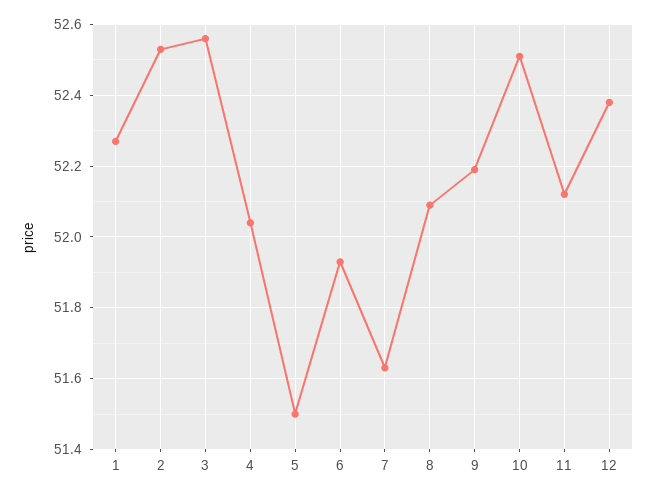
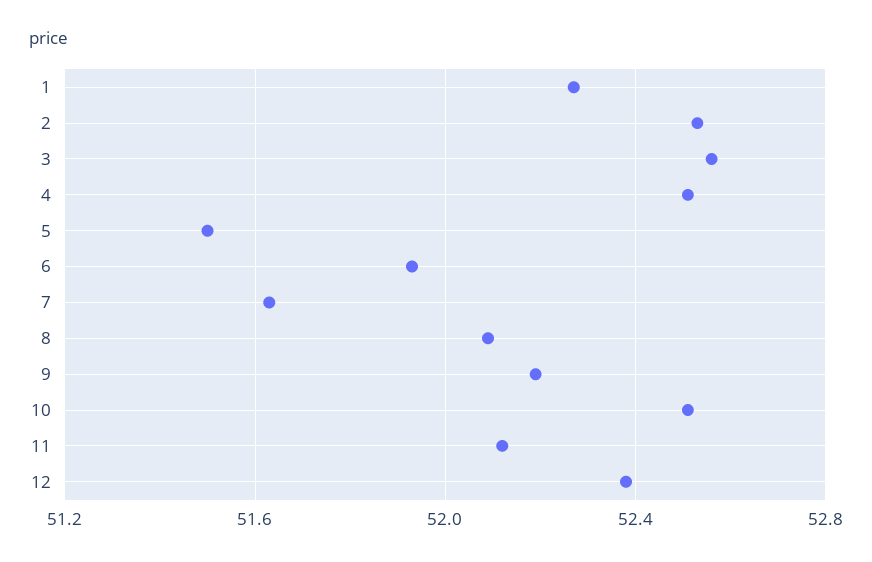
4: 52.05 -> 52.5

